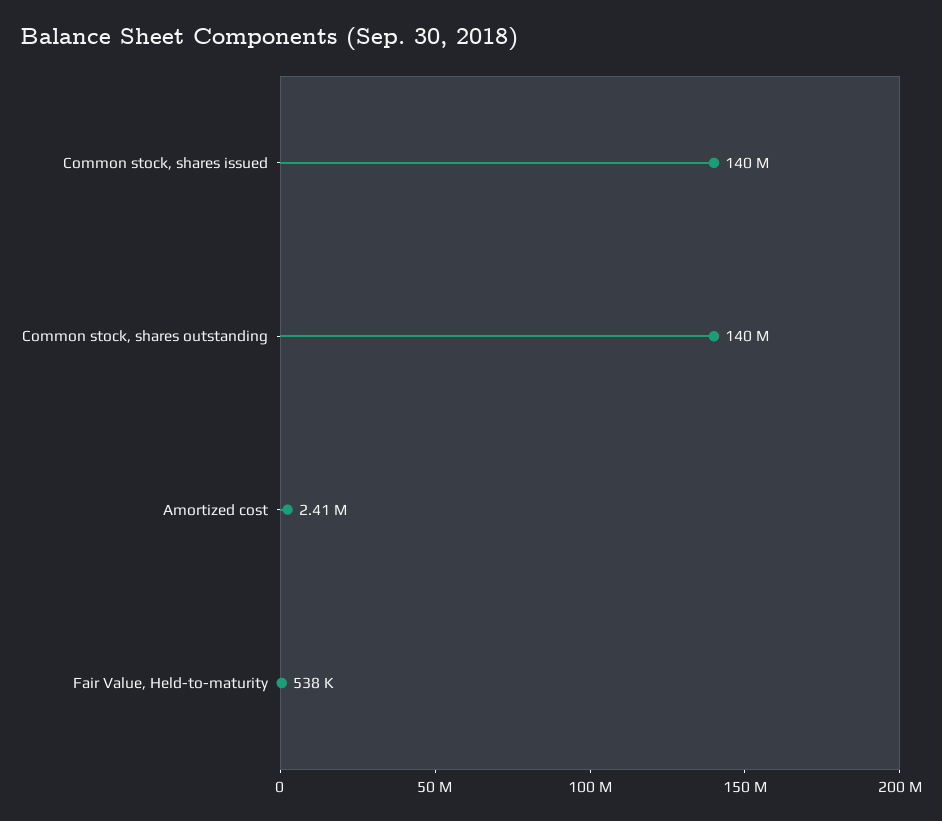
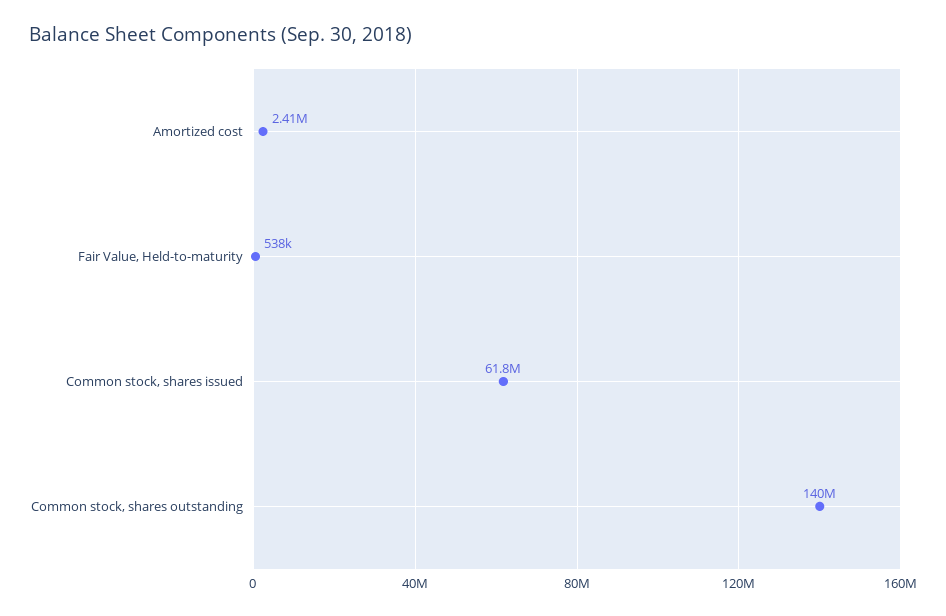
Common stock, shares issued: 140000000 -> 61800000

